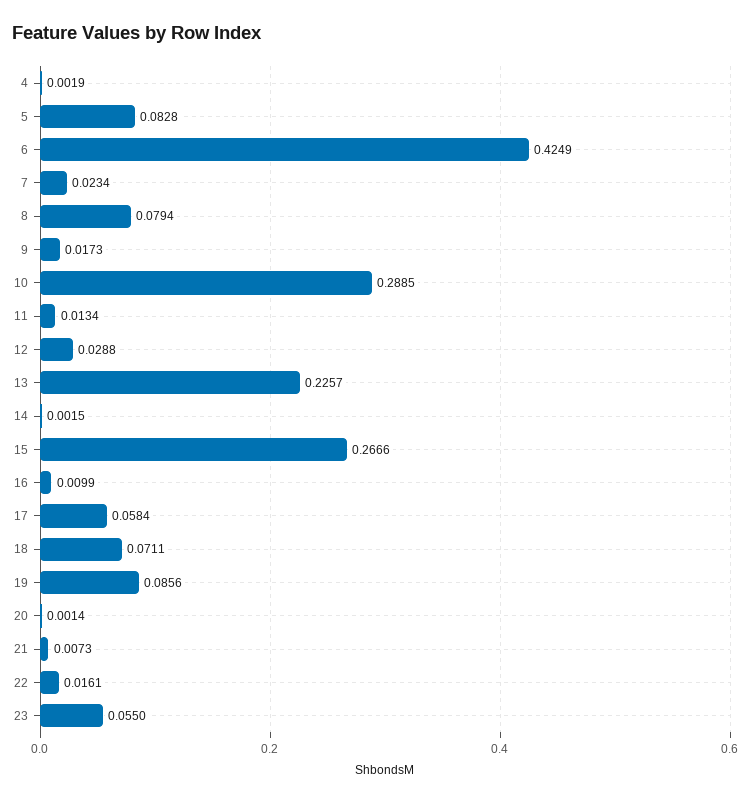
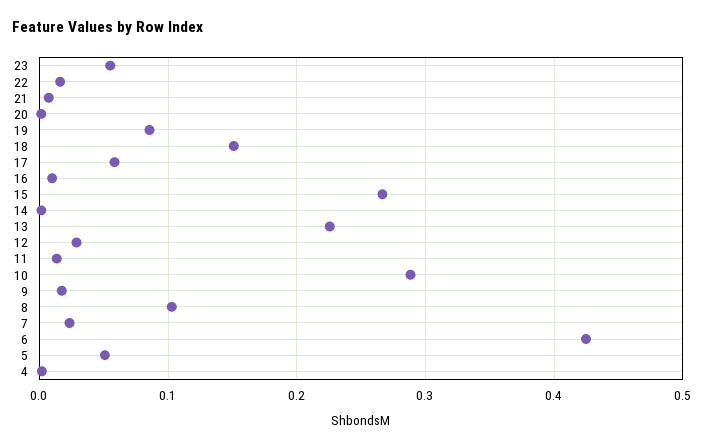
5: 0.0828 -> 0.05
8: 0.0794 -> 0.1
18: 0.0711 -> 0.15

